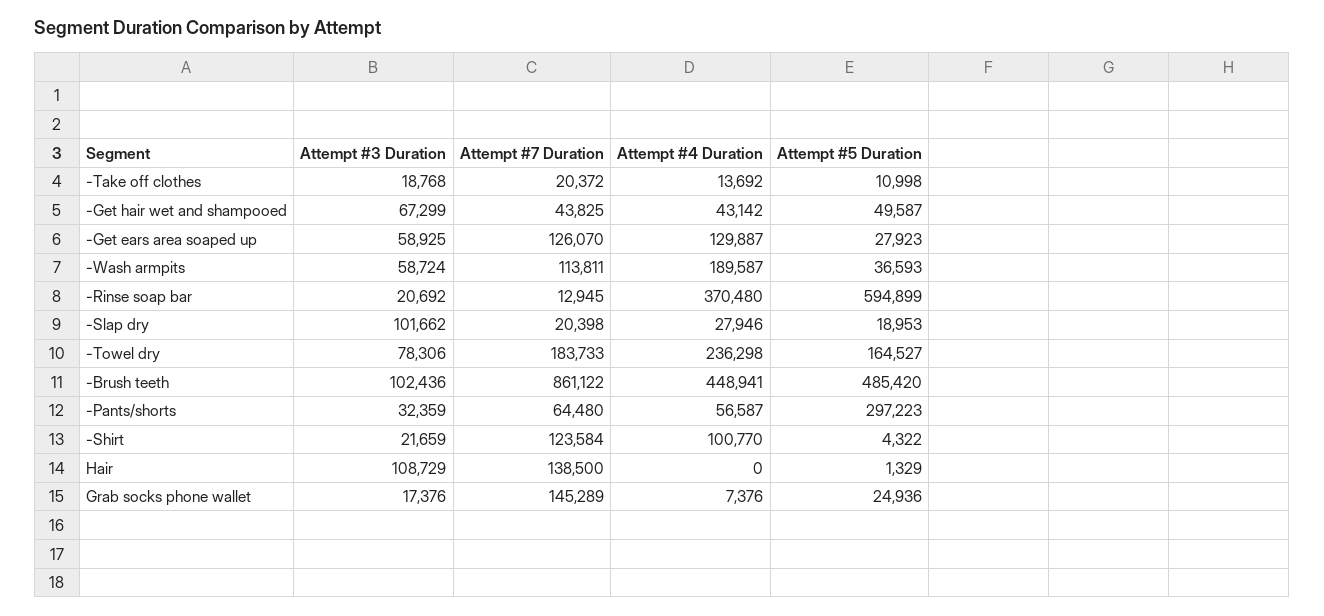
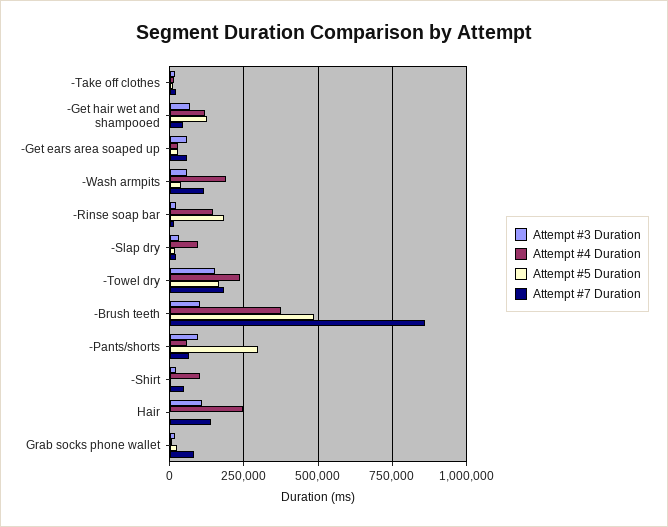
Attempt #4 Duration, -Get hair wet and shampooed: 43142 -> 125000
Attempt #5 Duration, -Get hair wet and shampooed: 49587 -> 125000
Attempt #7 Duration, -Get ears area soaped up: 126070 -> 50000
Attempt #4 Duration, -Get ears area soaped up: 129887 -> 25000
Attempt #4 Duration, -Rinse soap bar: 370480 -> 150000
Attempt #5 Duration, -Rinse soap bar: 594899 -> 175000
Attempt #3 Duration, -Slap dry: 101662 -> 25000
Attempt #4 Duration, -Slap dry: 27946 -> 100000
Attempt #3 Duration, -Towel dry: 78306 -> 150000
Attempt #4 Duration, -Brush teeth: 448941 -> 375000
Attempt #3 Duration, -Pants/shorts: 32359 -> 100000
Attempt #7 Duration, -Shirt: 123584 -> 50000
Attempt #4 Duration, Hair: 0 -> 250000
Attempt #7 Duration, Grab socks phone wallet: 145289 -> 75000

